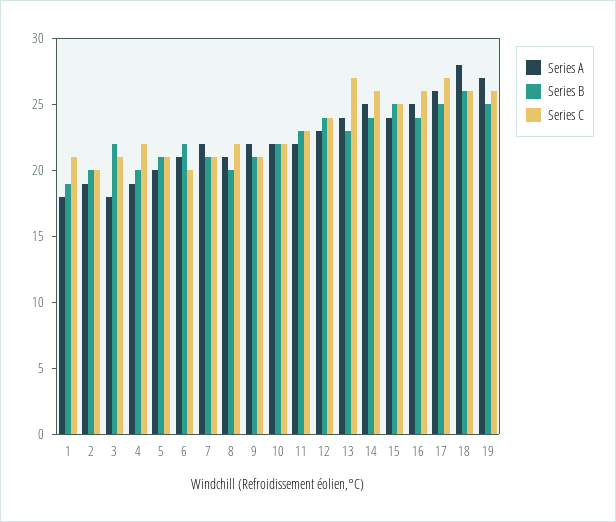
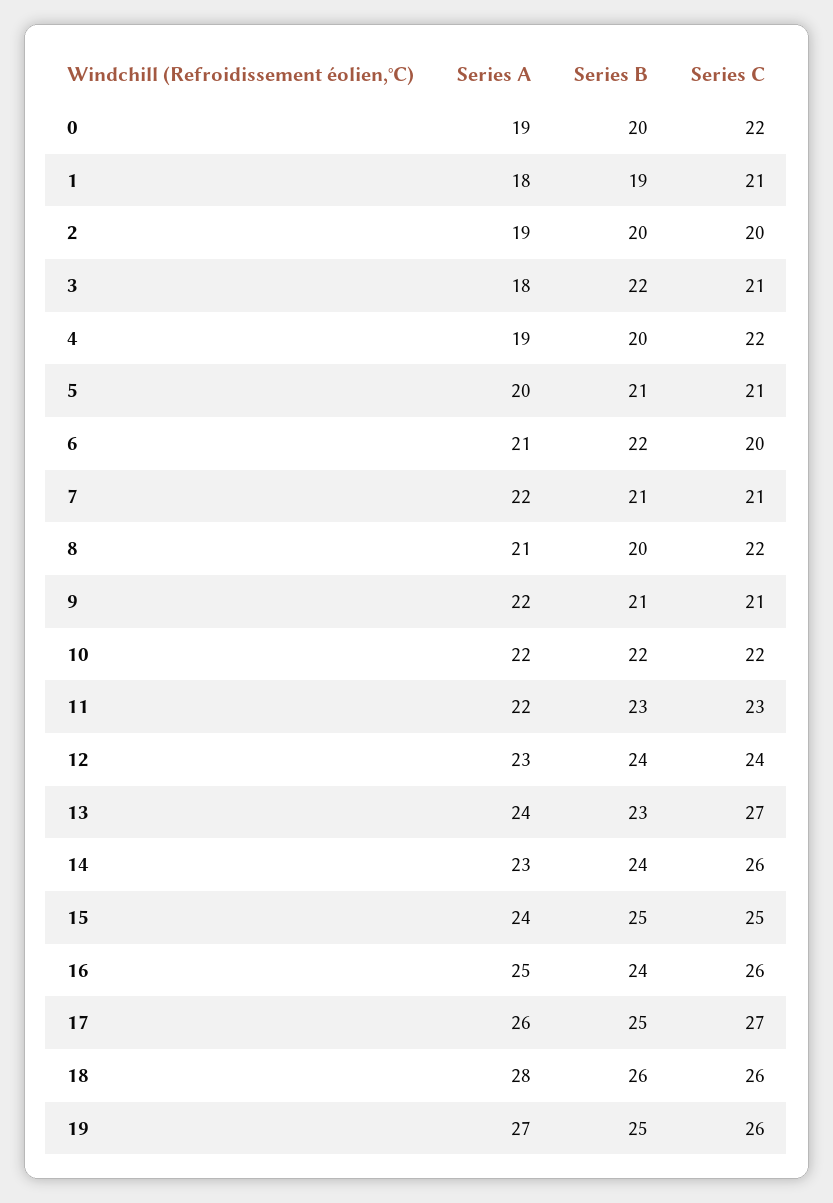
Series A, 14: 25 -> 23
Series A, 0: none -> 19
Series B, 0: none -> 20
Series C, 0: none -> 22

